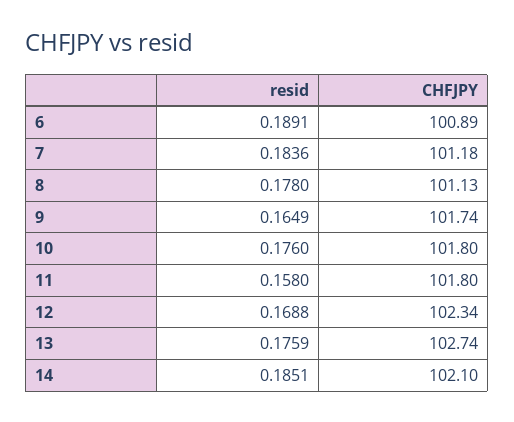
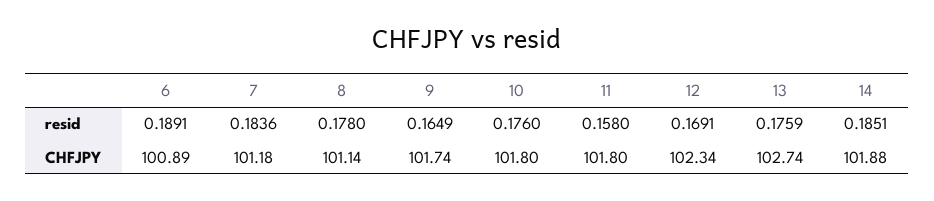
CHFJPY, 8: 101.13 -> 101.14
resid, 12: 0.1688 -> 0.1691
CHFJPY, 14: 102.1 -> 101.88

